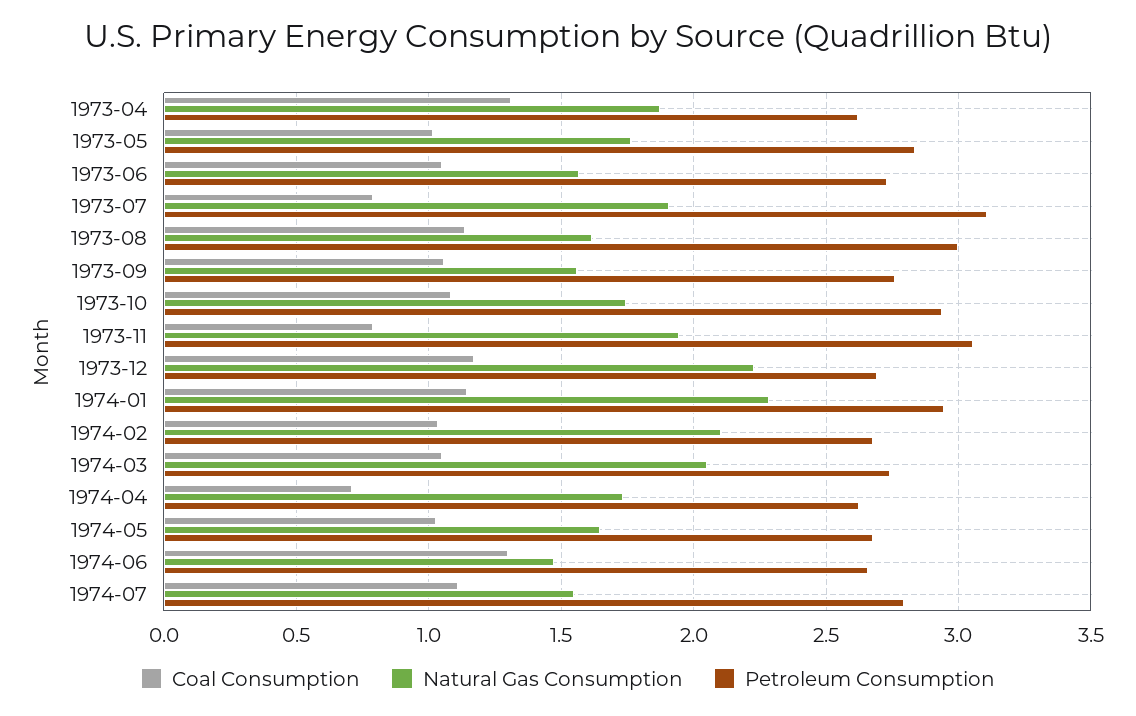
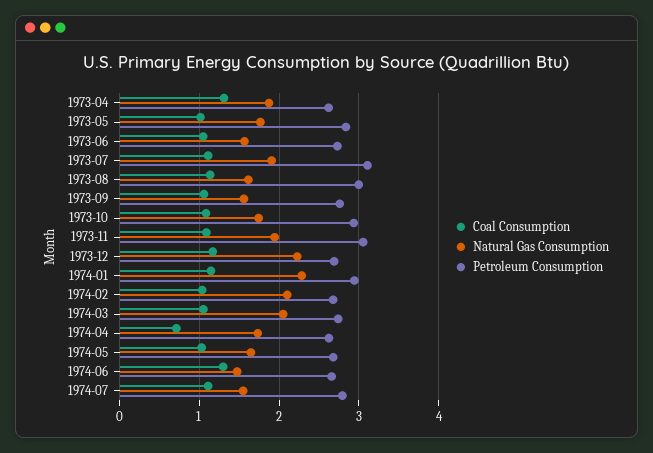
Coal Consumption, 1973-07: 0.8 -> 1.1
Coal Consumption, 1973-11: 0.8 -> 1.1

